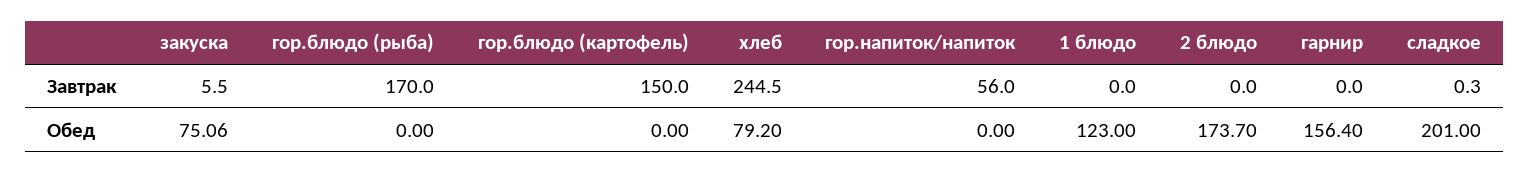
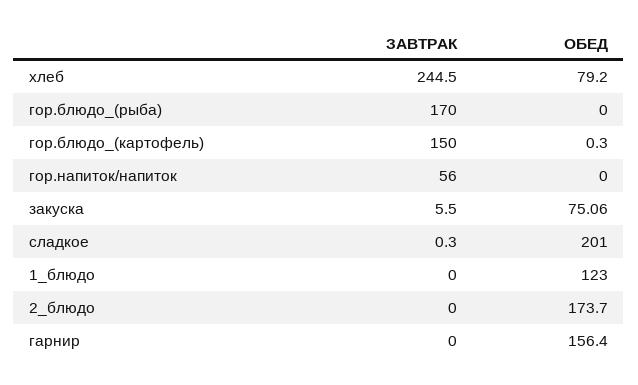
гор.блюдо (картофель), Обед: 0 -> 0.3

